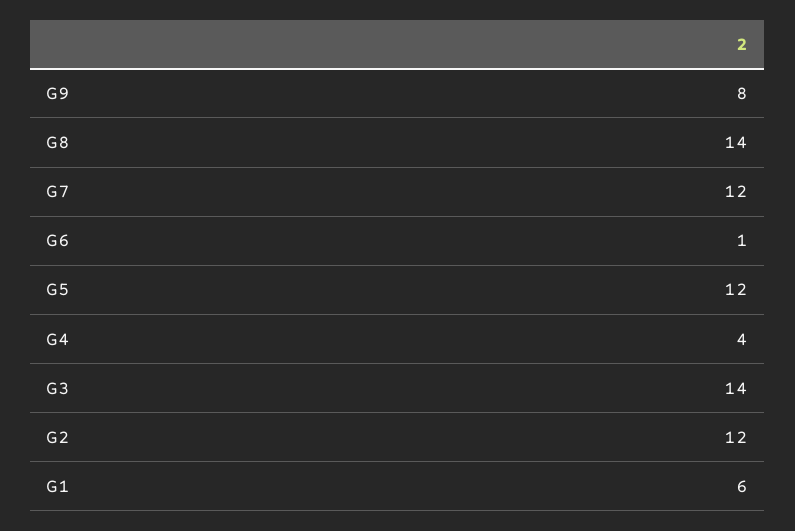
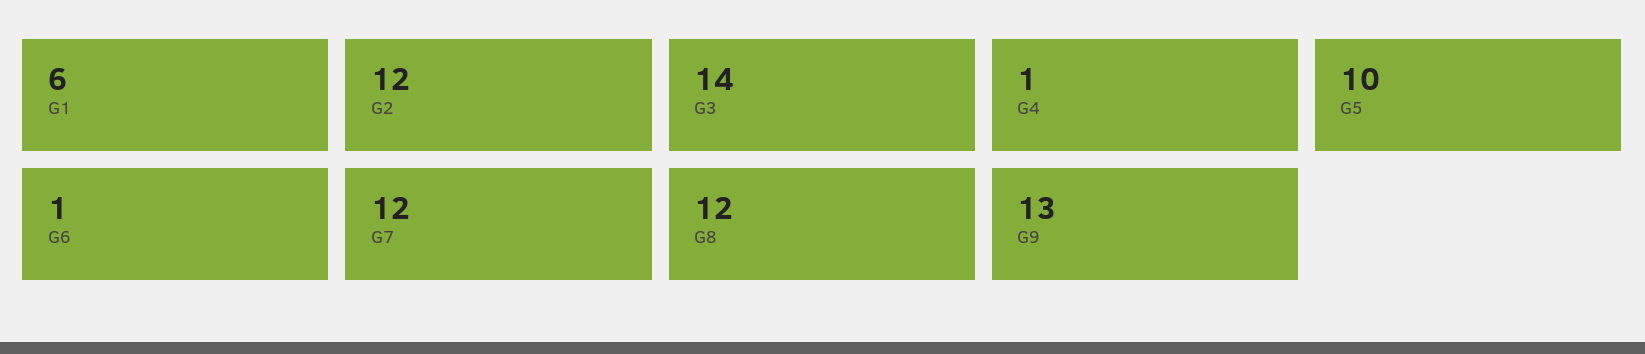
G9: 8 -> 13
G8: 14 -> 12
G5: 12 -> 10
G4: 4 -> 1

